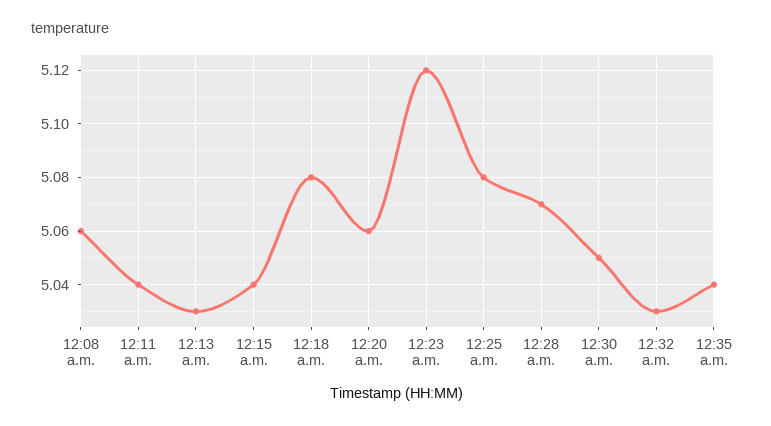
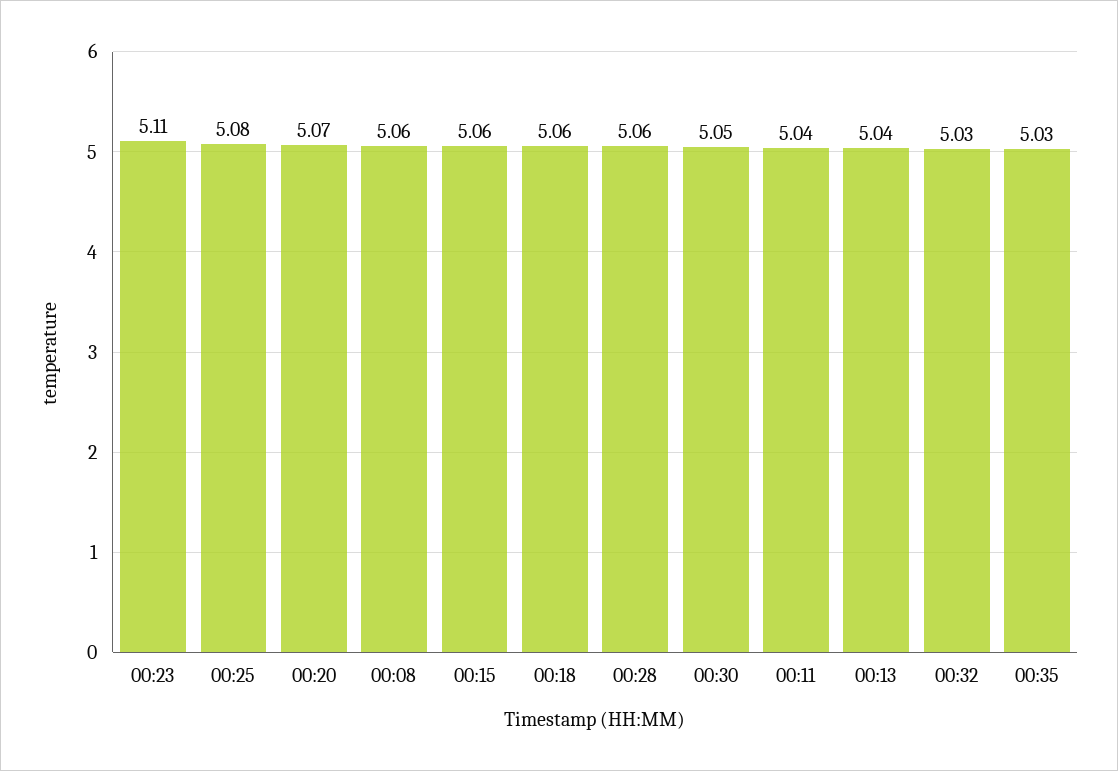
12:13 a.m.: 5.03 -> 5.04
12:15 a.m.: 5.04 -> 5.06
12:18 a.m.: 5.08 -> 5.06
12:20 a.m.: 5.06 -> 5.07
12:23 a.m.: 5.12 -> 5.11
12:28 a.m.: 5.07 -> 5.06
12:35 a.m.: 5.04 -> 5.03

